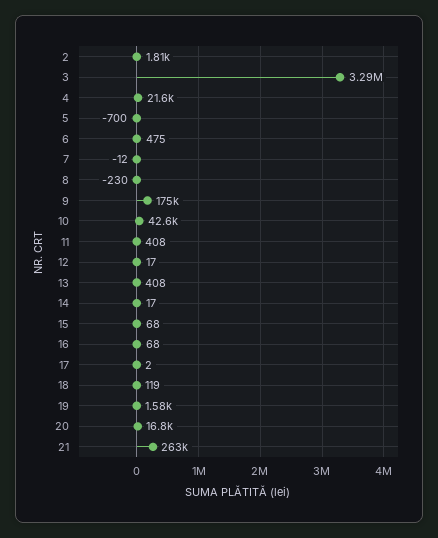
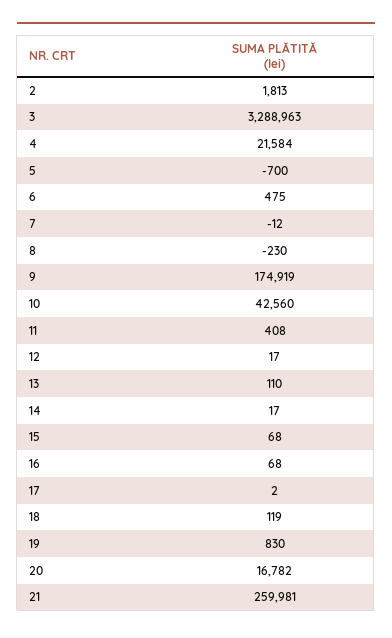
13: 408 -> 110
19: 1580 -> 830
21: 263000 -> 259981

